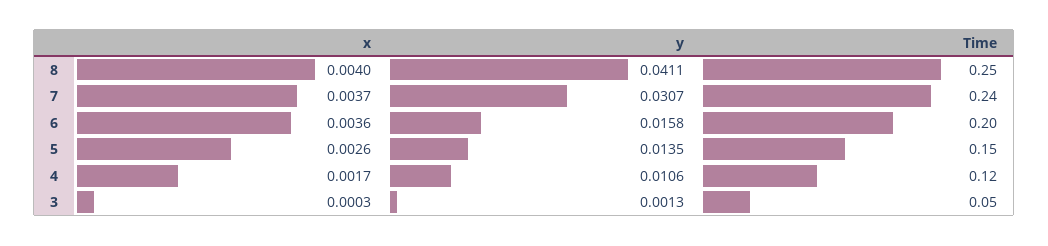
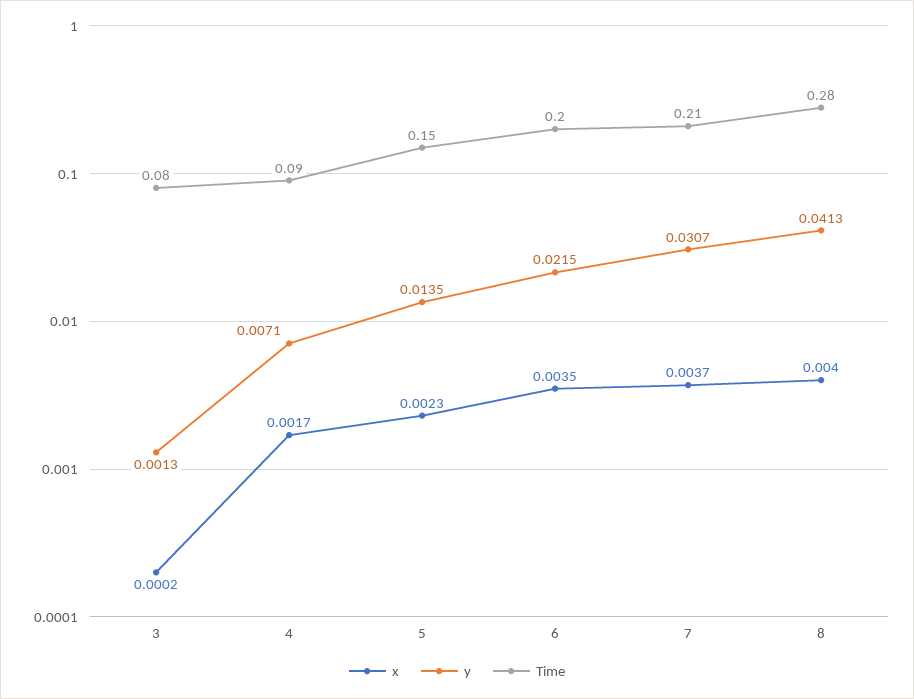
y, 8: 0.0411 -> 0.0413
Time, 8: 0.25 -> 0.28
Time, 7: 0.24 -> 0.21
x, 6: 0.0036 -> 0.0035
y, 6: 0.0158 -> 0.0215
x, 5: 0.0026 -> 0.0023
y, 4: 0.0106 -> 0.0071
Time, 4: 0.12 -> 0.09
x, 3: 0.0003 -> 0.0002
Time, 3: 0.05 -> 0.08

